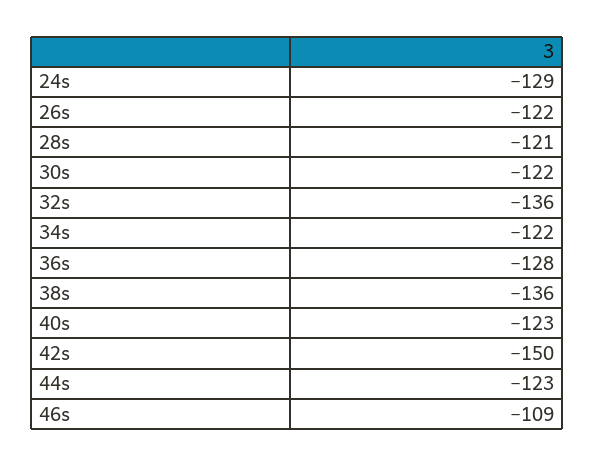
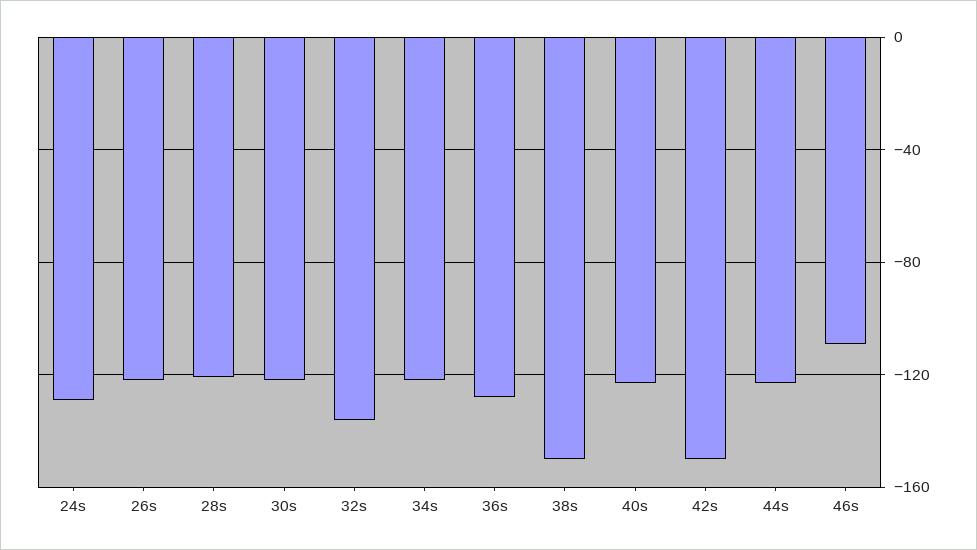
38s: -136 -> -150

